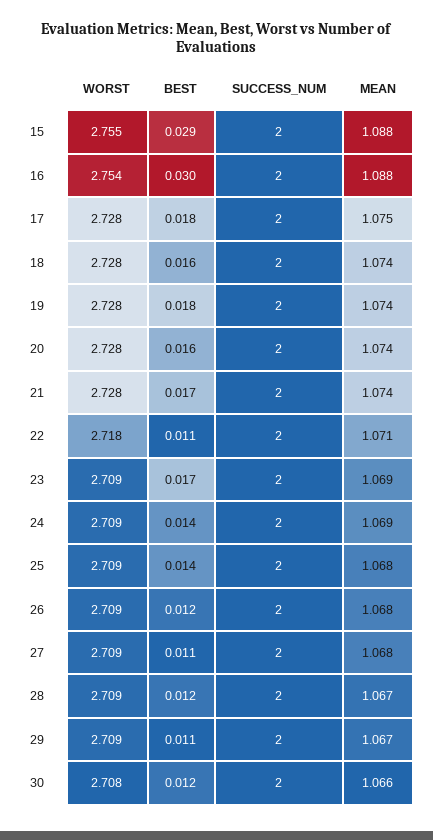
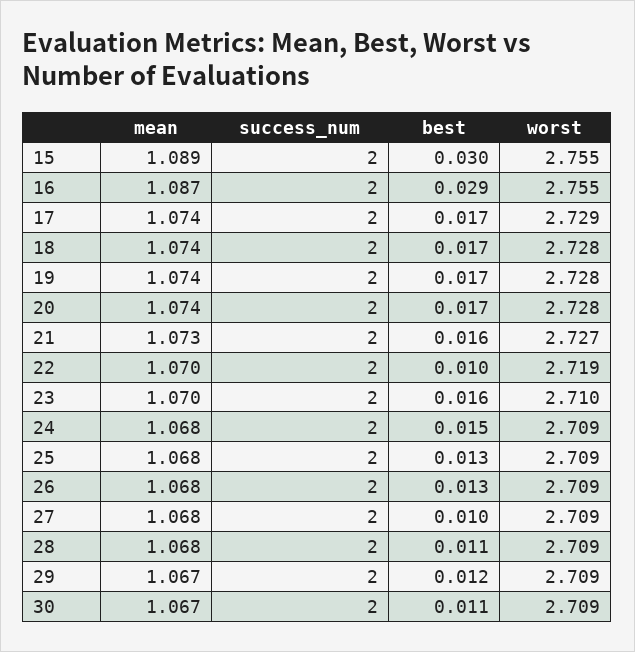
BEST, 15: 0.029 -> 0.03
MEAN, 15: 1.088 -> 1.089
WORST, 16: 2.754 -> 2.755
BEST, 16: 0.03 -> 0.029
MEAN, 16: 1.088 -> 1.087
WORST, 17: 2.728 -> 2.729
BEST, 17: 0.018 -> 0.017
MEAN, 17: 1.075 -> 1.074
BEST, 18: 0.016 -> 0.017
BEST, 19: 0.018 -> 0.017
BEST, 20: 0.016 -> 0.017
WORST, 21: 2.728 -> 2.727
BEST, 21: 0.017 -> 0.016
MEAN, 21: 1.074 -> 1.073
WORST, 22: 2.718 -> 2.719
BEST, 22: 0.011 -> 0.01
MEAN, 22: 1.071 -> 1.07
WORST, 23: 2.709 -> 2.71
BEST, 23: 0.017 -> 0.016
MEAN, 23: 1.069 -> 1.07
BEST, 24: 0.014 -> 0.015
MEAN, 24: 1.069 -> 1.068
BEST, 25: 0.014 -> 0.013
BEST, 26: 0.012 -> 0.013
BEST, 27: 0.011 -> 0.01
BEST, 28: 0.012 -> 0.011
MEAN, 28: 1.067 -> 1.068
BEST, 29: 0.011 -> 0.012
WORST, 30: 2.708 -> 2.709
BEST, 30: 0.012 -> 0.011
MEAN, 30: 1.066 -> 1.067

